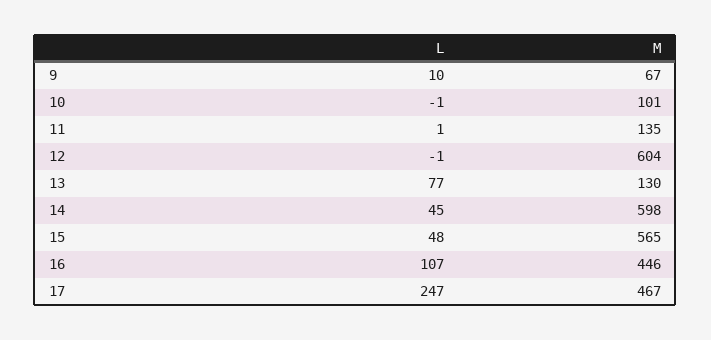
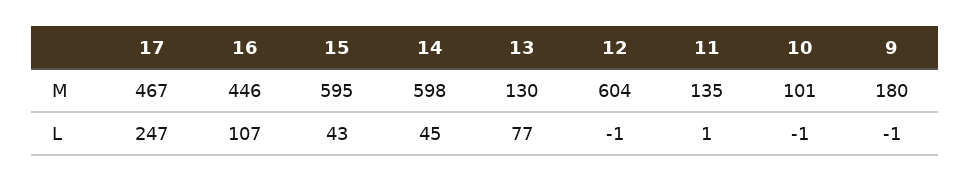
L, 9: 10 -> -1
M, 9: 67 -> 180
L, 15: 48 -> 43
M, 15: 565 -> 595

